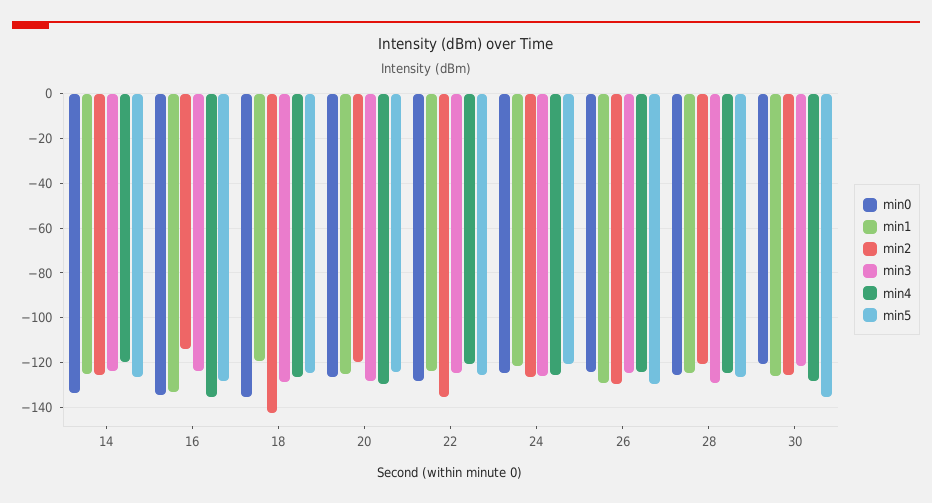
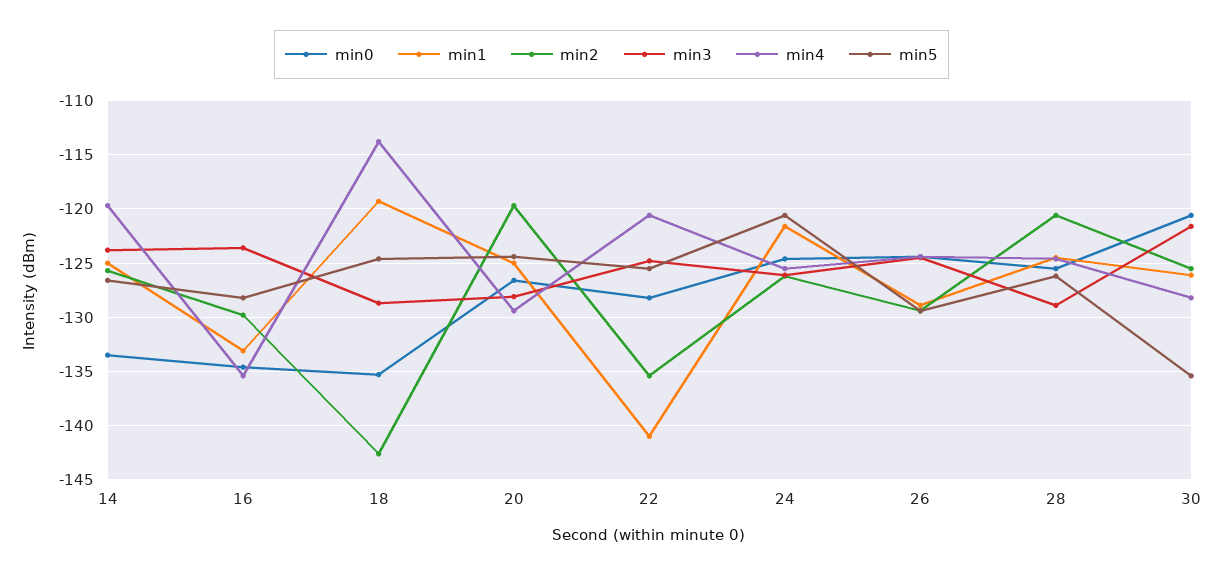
min2, 16: -115 -> -130
min4, 18: -125 -> -114
min1, 22: -125 -> -141

